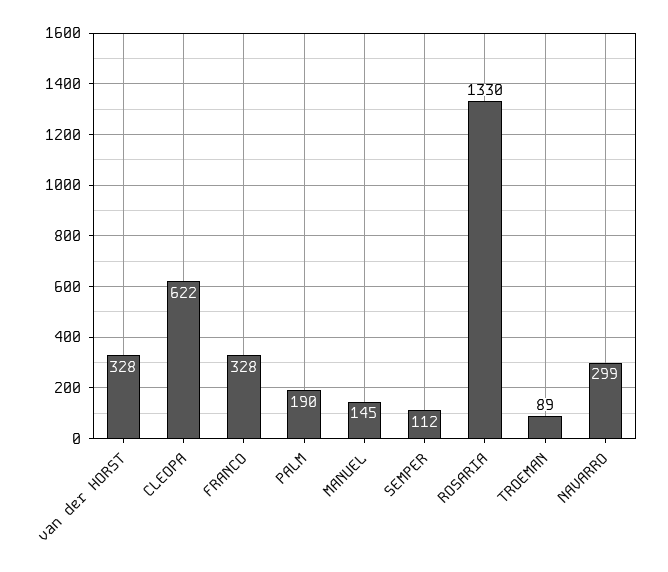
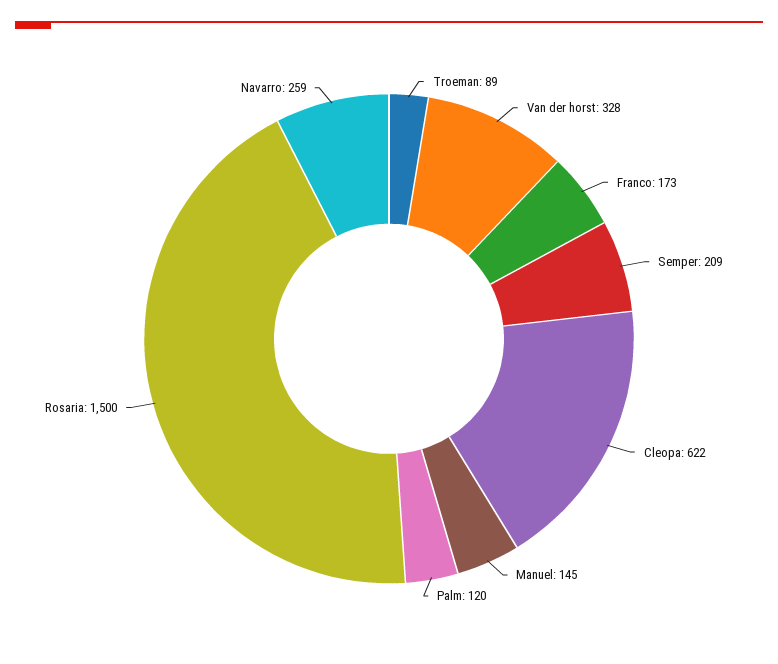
FRANCO: 328 -> 173
PALM: 190 -> 120
SEMPER: 112 -> 209
ROSARIA: 1330 -> 1500
NAVARRO: 299 -> 259

